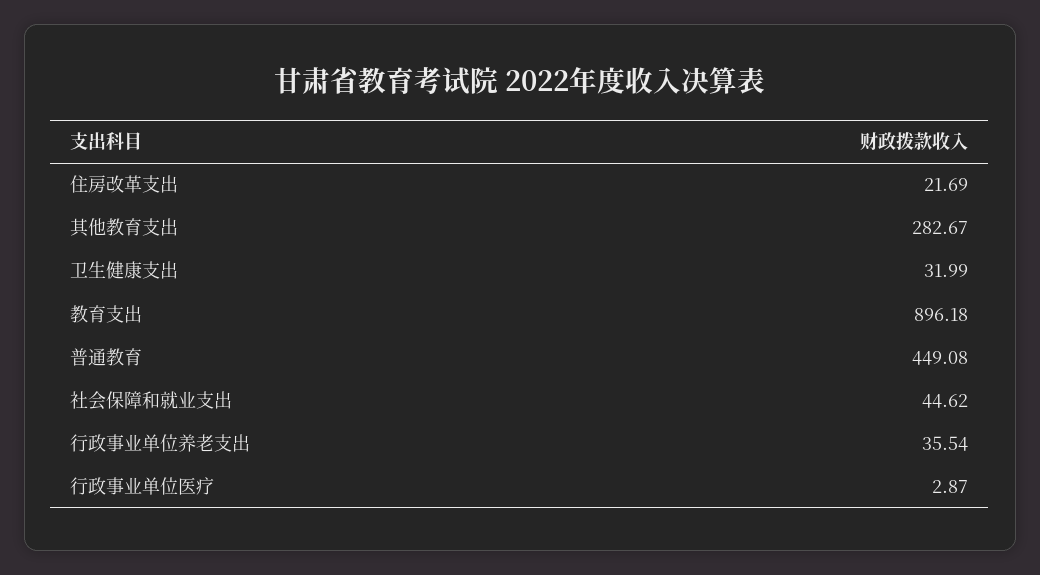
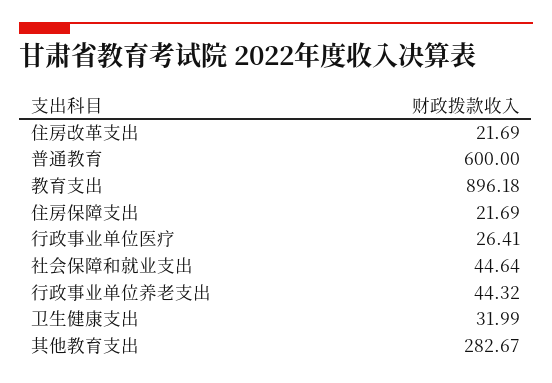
普通教育: 449.08 -> 600
社会保障和就业支出: 44.62 -> 44.64
行政事业单位养老支出: 35.54 -> 44.32
行政事业单位医疗: 2.87 -> 26.41
住房保障支出: none -> 21.69

